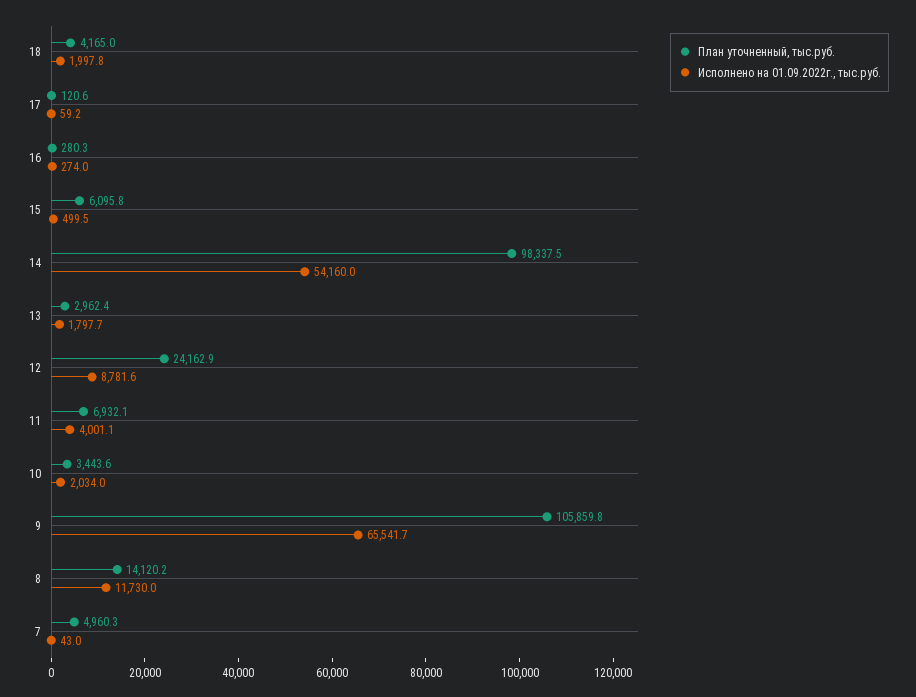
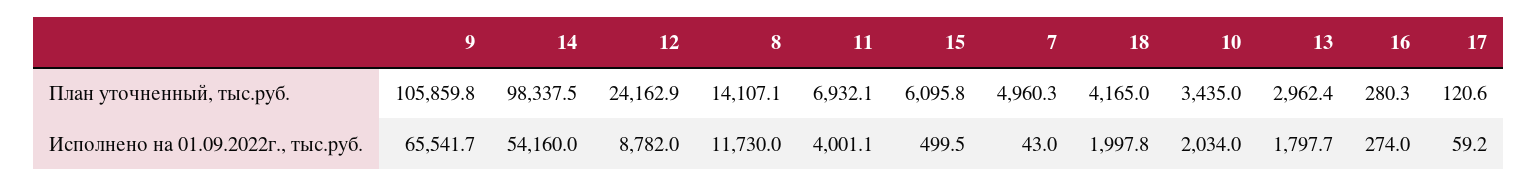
Исполнено на 01.09.2022г., тыс.руб., 12: 8781.6 -> 8782
План уточненный, тыс.руб., 10: 3443.6 -> 3435
План уточненный, тыс.руб., 8: 14120.2 -> 14107.1

